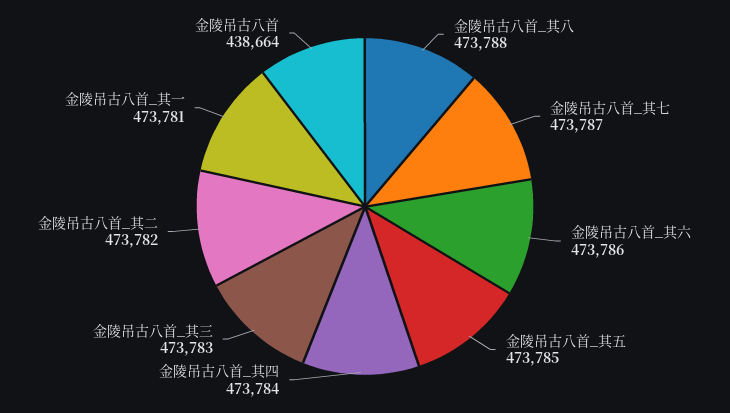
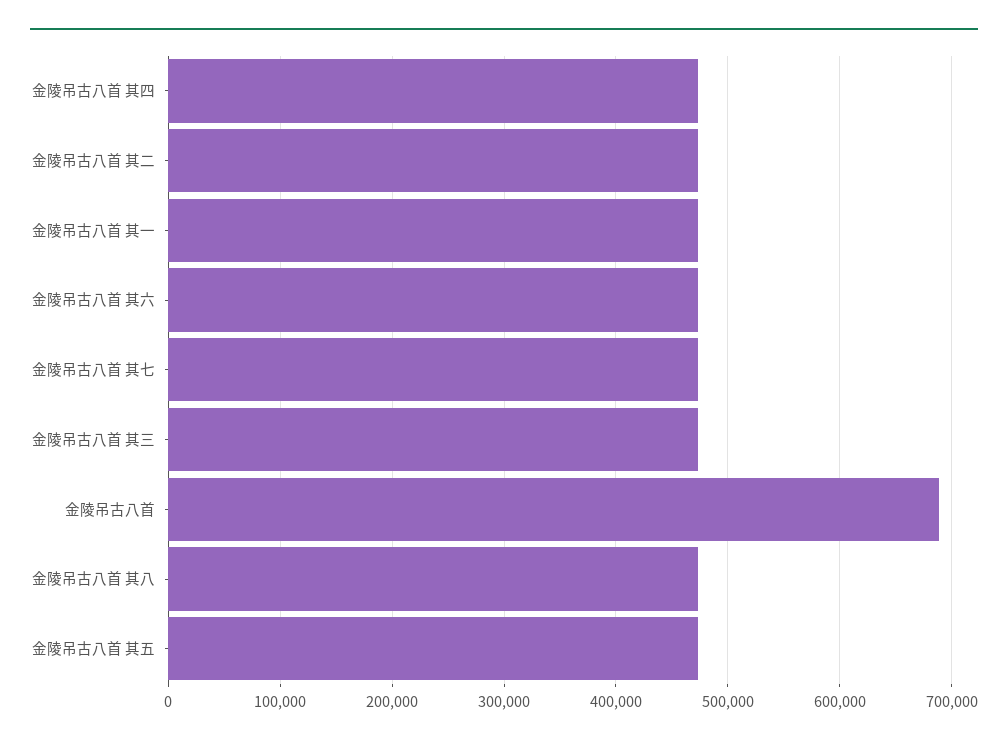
金陵吊古八首: 438664 -> 690000

